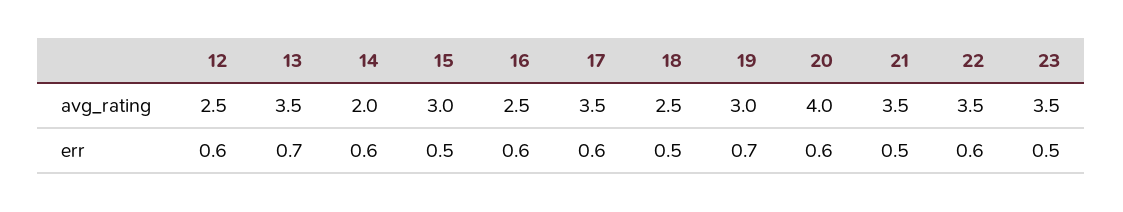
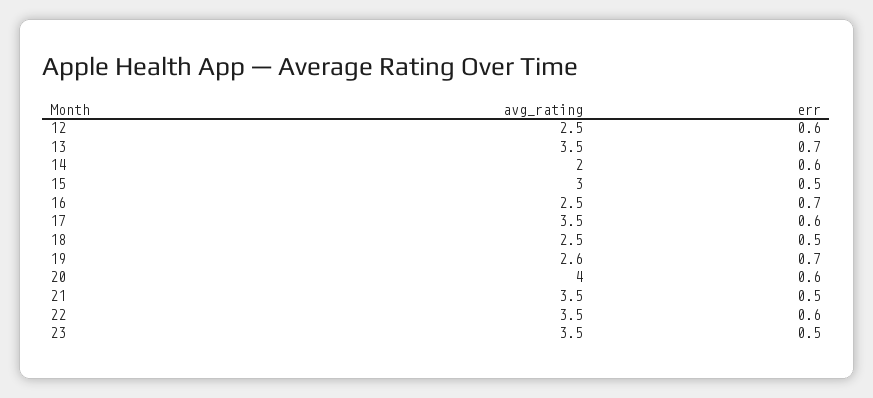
19, avg_rating: 3 -> 2.6
16, err: 0.6 -> 0.7

